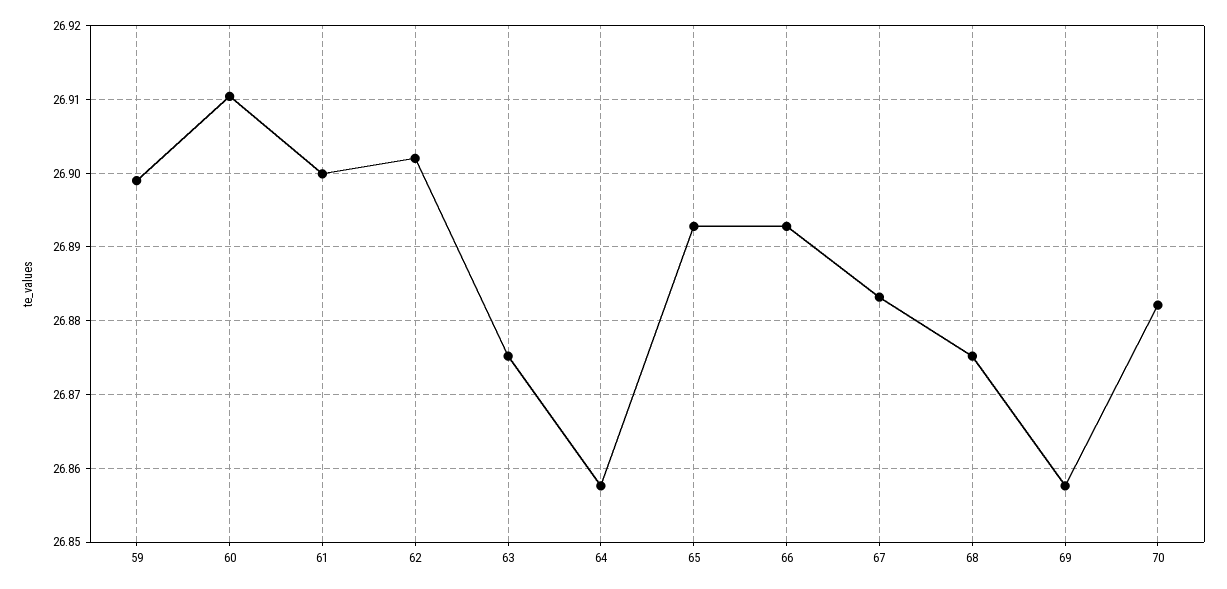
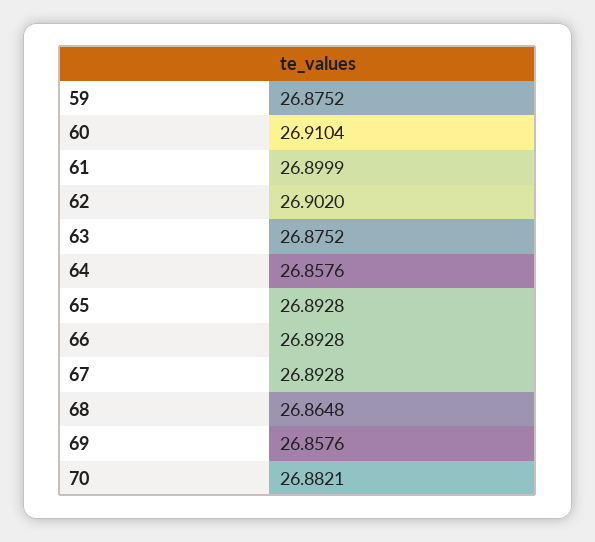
59: 26.899 -> 26.8752
67: 26.883 -> 26.8928
68: 26.875 -> 26.8648

